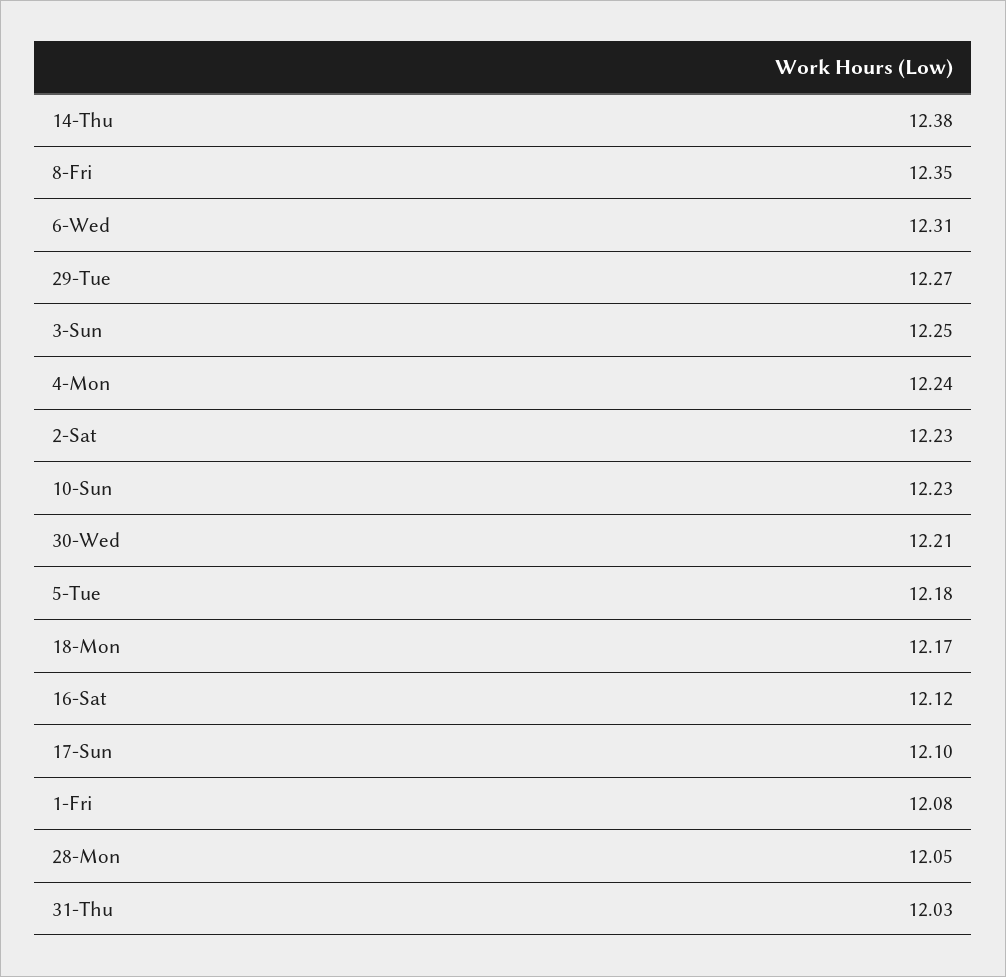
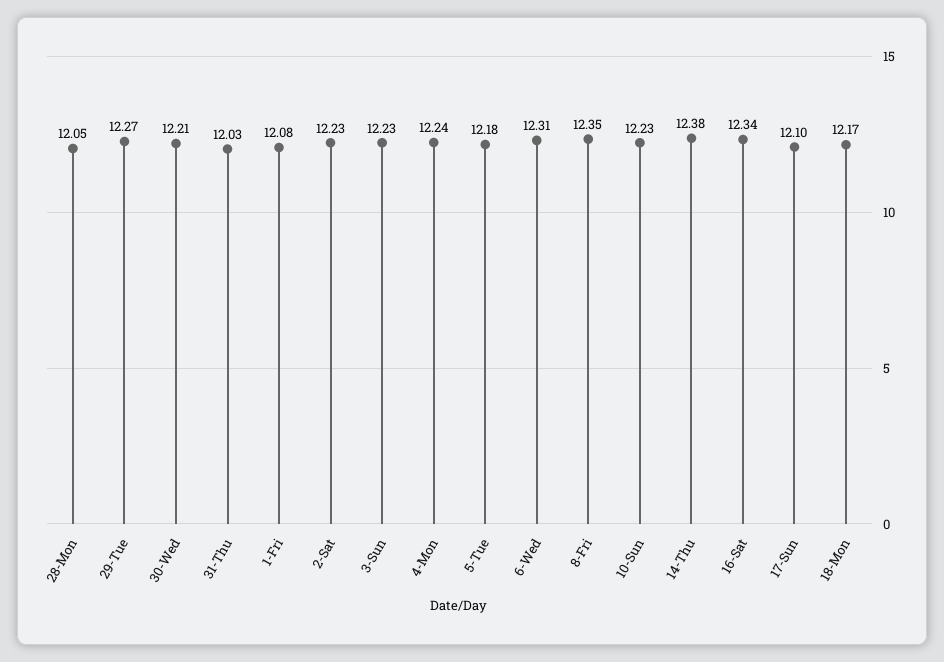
3-Sun: 12.25 -> 12.23
16-Sat: 12.12 -> 12.34

